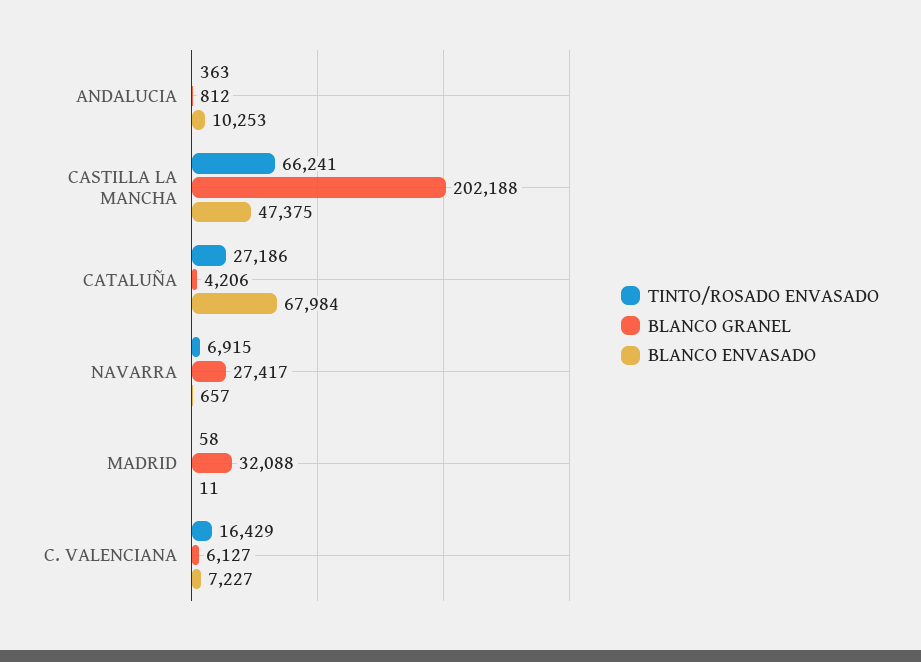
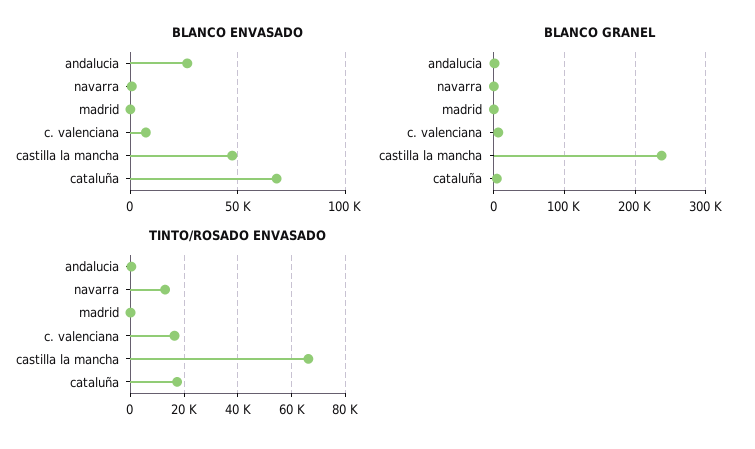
BLANCO ENVASADO, ANDALUCIA: 10253 -> 25000
BLANCO GRANEL, CASTILLA LA MANCHA: 202188 -> 240000
TINTO/ROSADO ENVASADO, CATALUÑA: 27186 -> 17500
TINTO/ROSADO ENVASADO, NAVARRA: 6915 -> 12500
BLANCO GRANEL, NAVARRA: 27417 -> 0
BLANCO GRANEL, MADRID: 32088 -> 0

